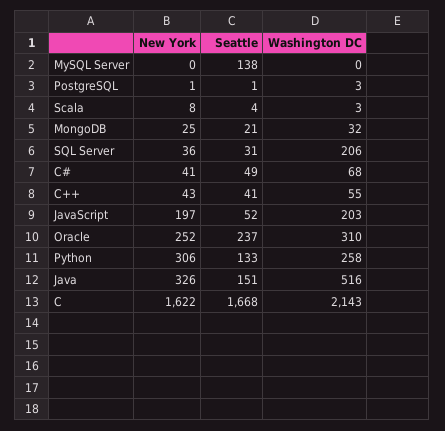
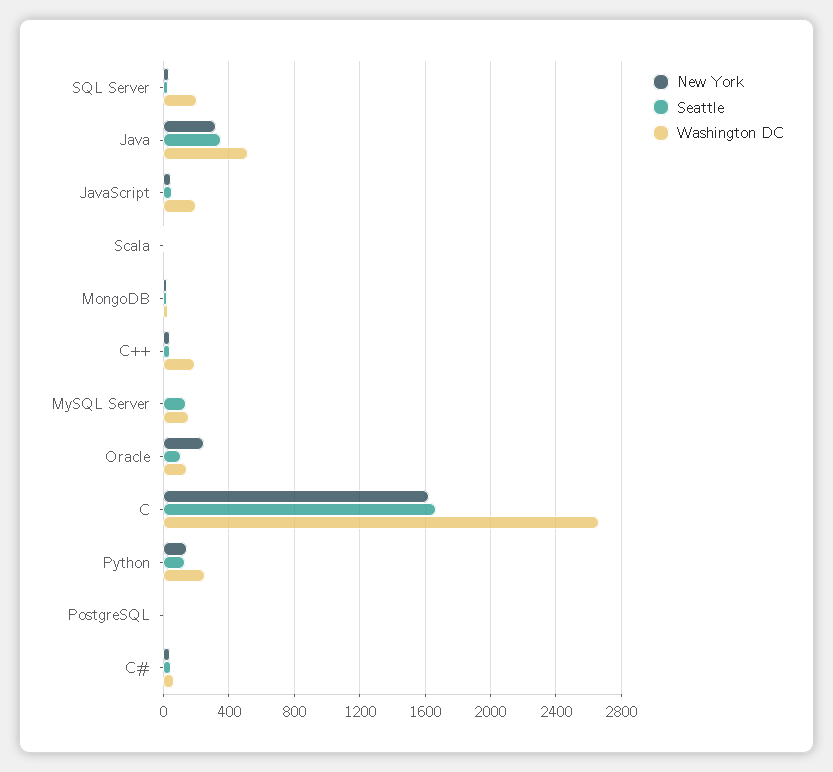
Washington DC, MySQL Server: 0 -> 150
Washington DC, C++: 55 -> 200
New York, JavaScript: 197 -> 50
Seattle, Oracle: 237 -> 100
Washington DC, Oracle: 310 -> 150
New York, Python: 306 -> 150
Seattle, Java: 151 -> 350
Washington DC, C: 2143 -> 2650

